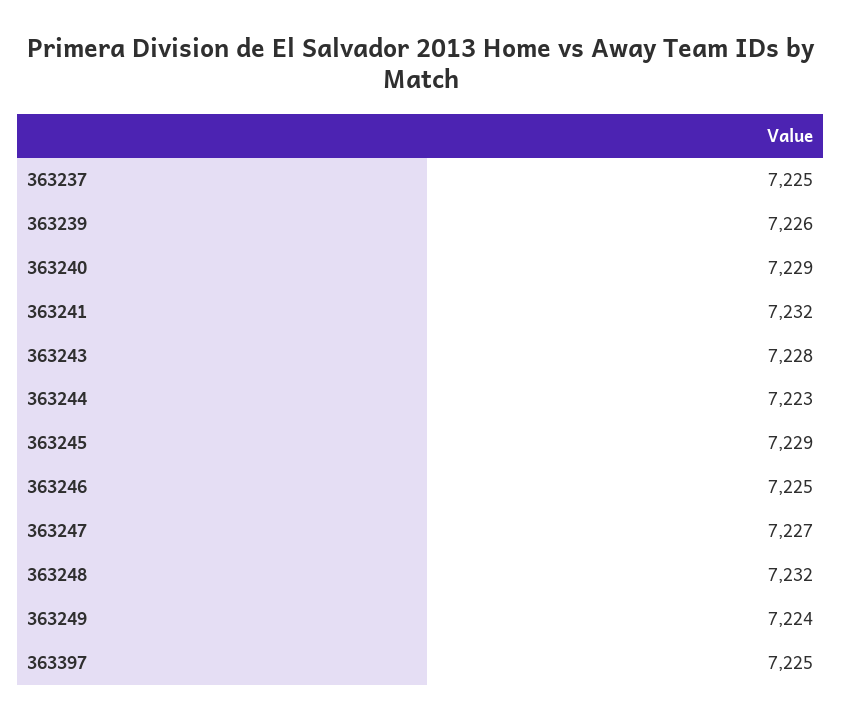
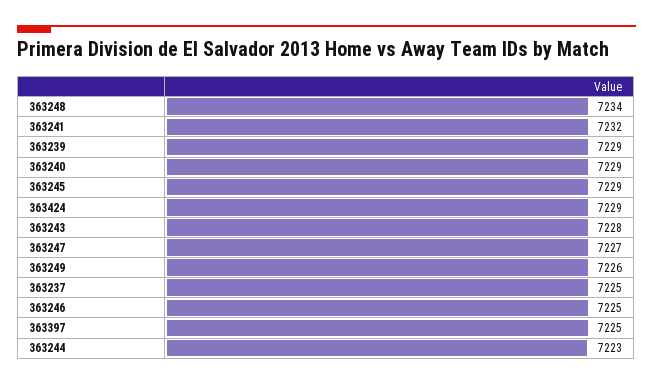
363239: 7226 -> 7229
363248: 7232 -> 7234
363249: 7224 -> 7226
363424: none -> 7229

